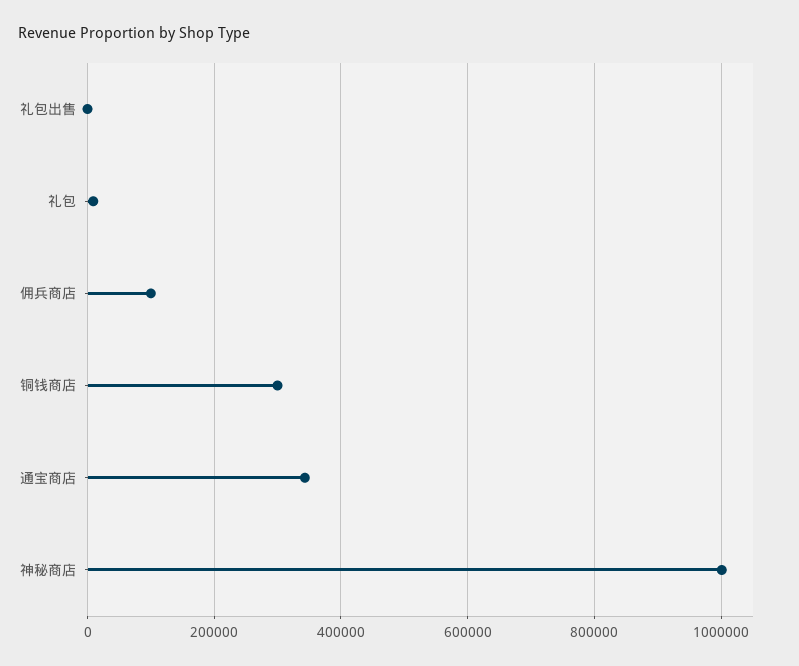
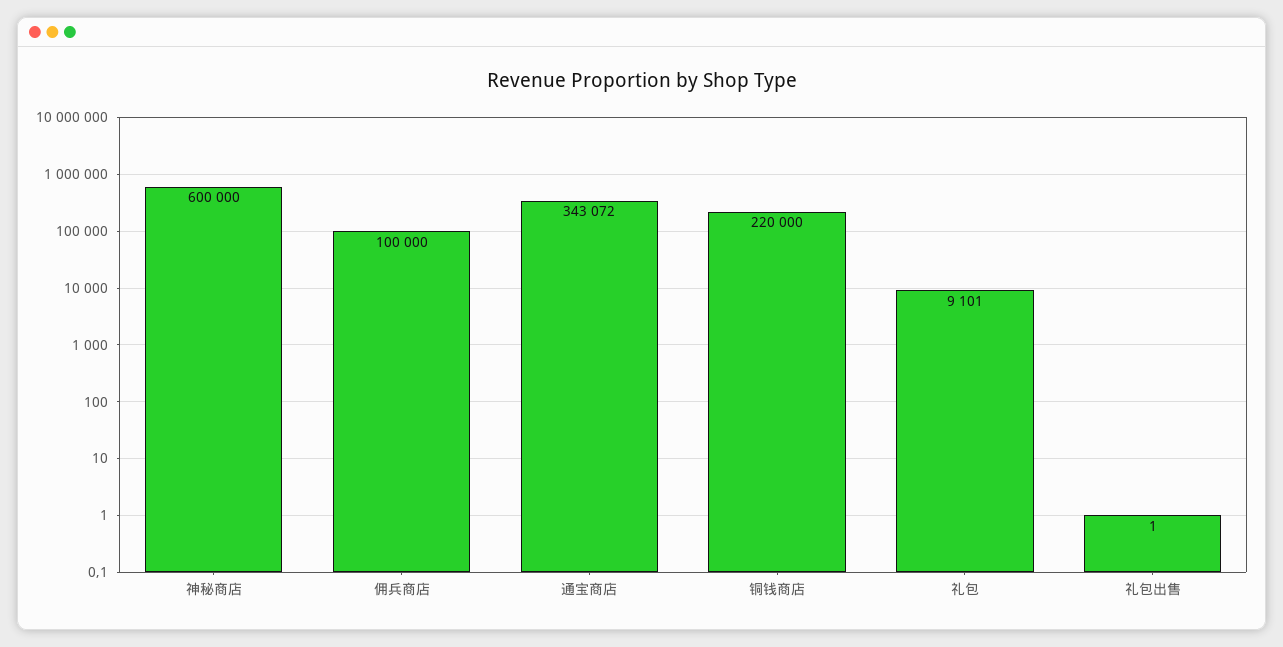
铜钱商店: 300000 -> 220000
神秘商店: 1000000 -> 600000

